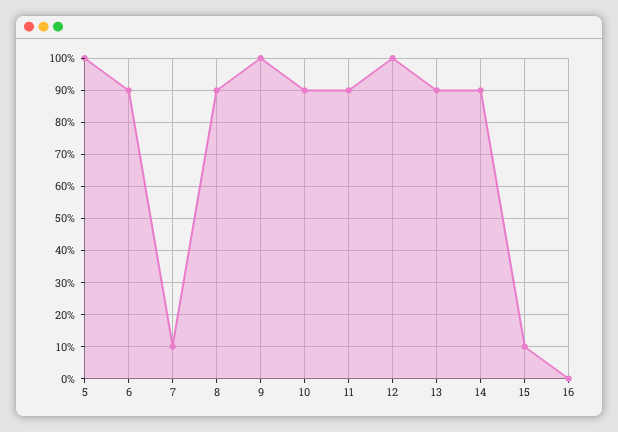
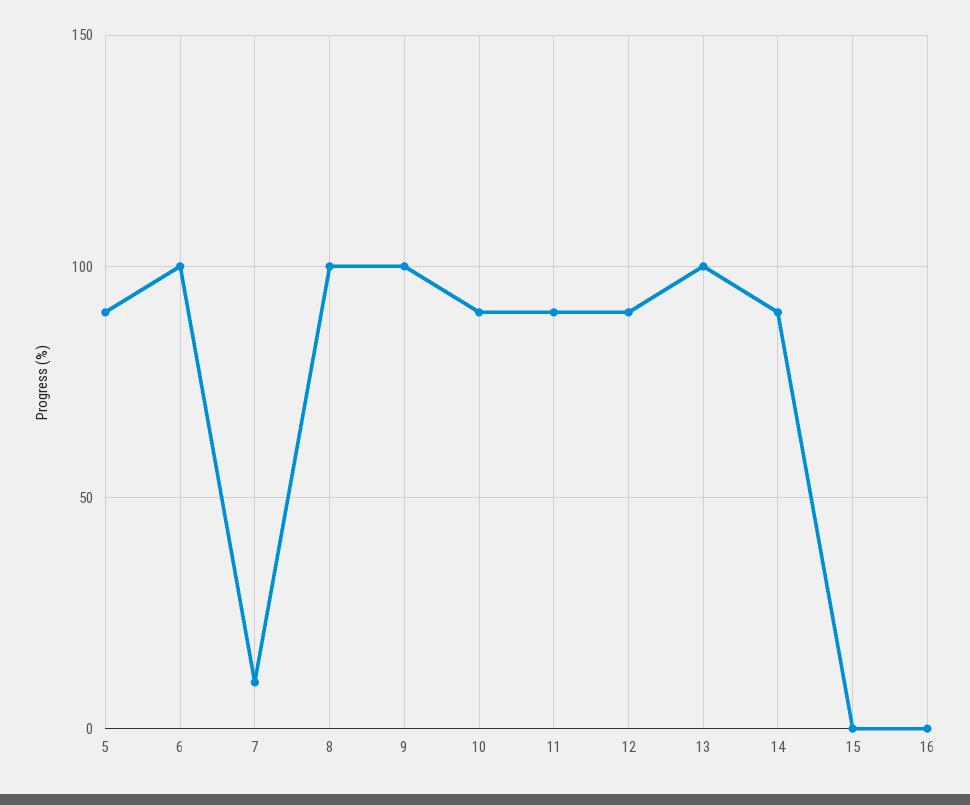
5: 100 -> 90
6: 90 -> 100
8: 90 -> 100
12: 100 -> 90
13: 90 -> 100
15: 10 -> 0

